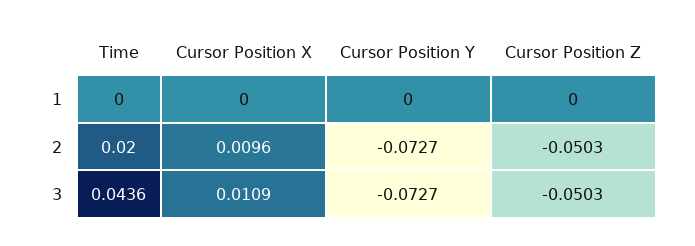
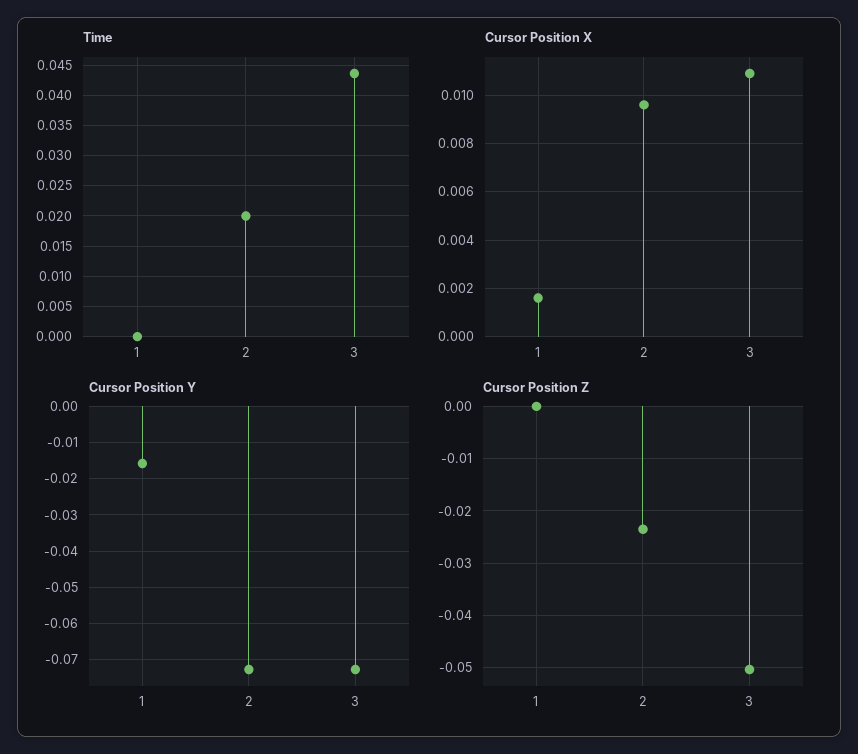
Cursor Position X, 1: 0 -> 0.0015
Cursor Position Y, 1: 0 -> -0.016
Cursor Position Z, 2: -0.0503 -> -0.024

